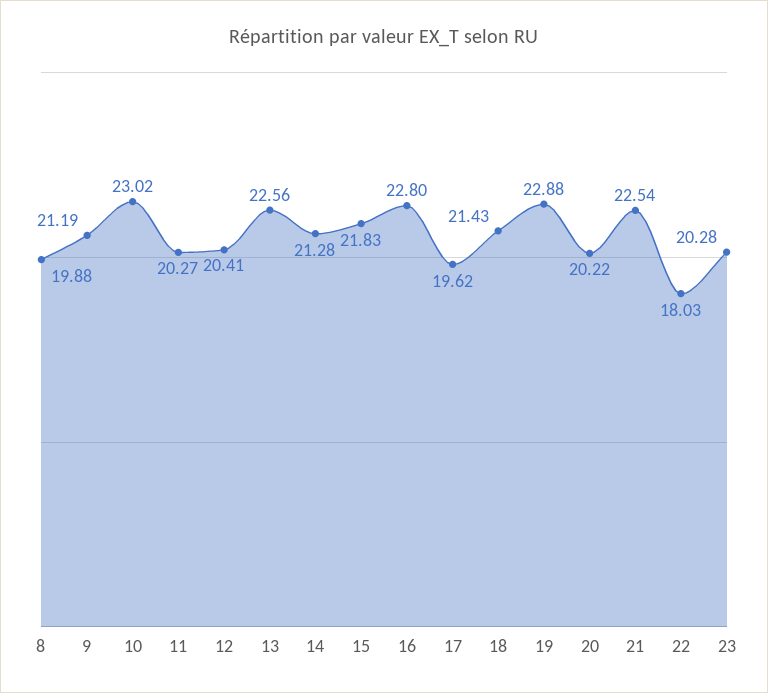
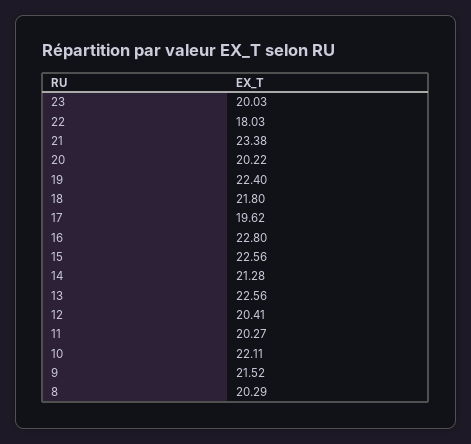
8: 19.88 -> 20.29
9: 21.19 -> 21.52
10: 23.02 -> 22.11
15: 21.83 -> 22.56
18: 21.43 -> 21.8
19: 22.88 -> 22.4
21: 22.54 -> 23.38
23: 20.28 -> 20.03

